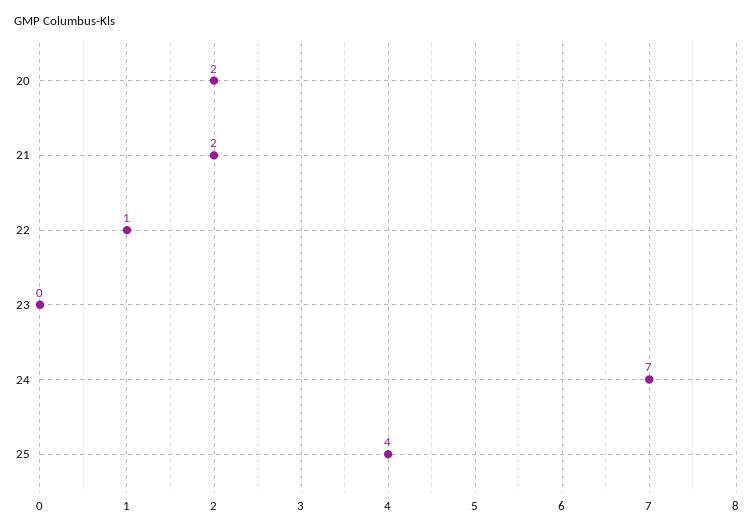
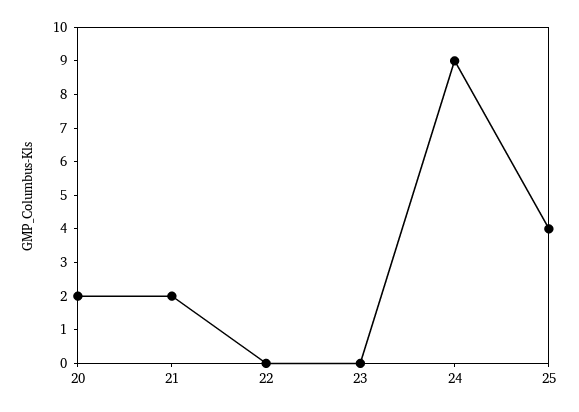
22: 1 -> 0
24: 7 -> 9

